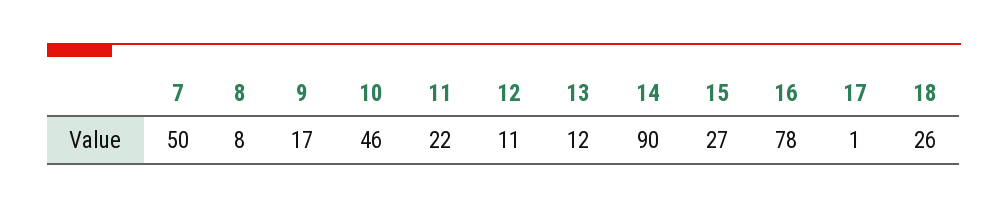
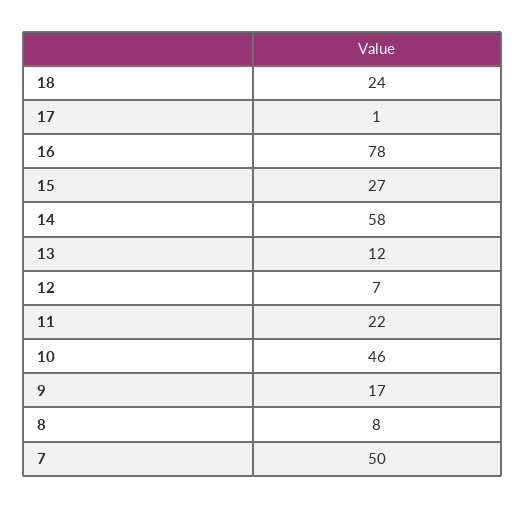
12: 11 -> 7
14: 90 -> 58
18: 26 -> 24

